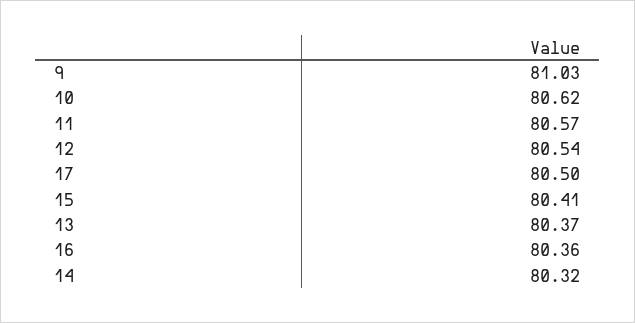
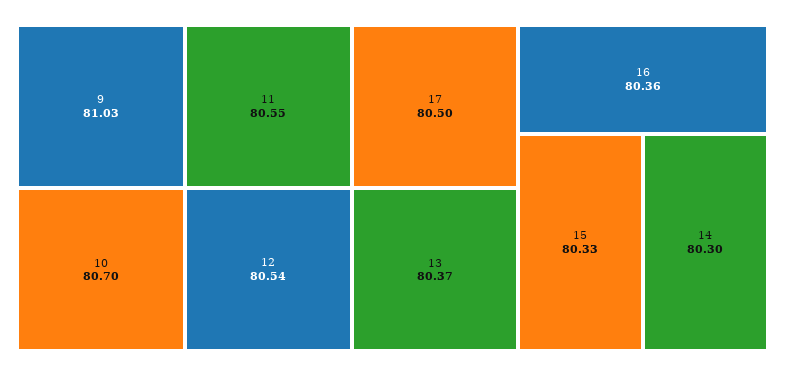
10: 80.62 -> 80.7
11: 80.57 -> 80.55
15: 80.41 -> 80.33
14: 80.32 -> 80.3

